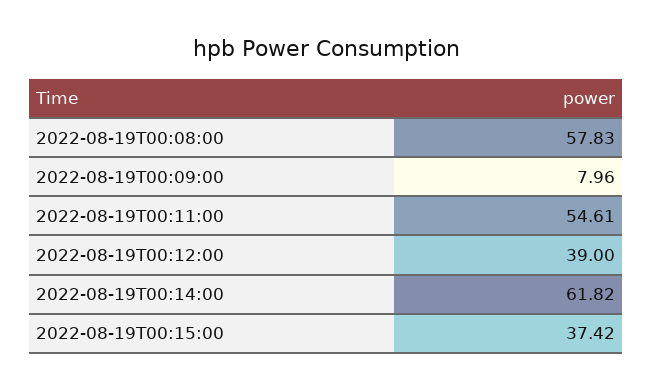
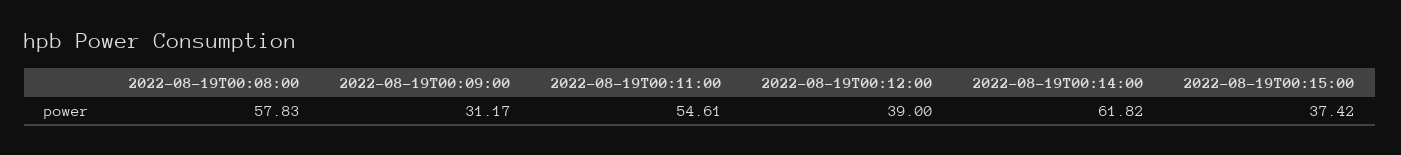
2022-08-19T00:09:00: 7.96 -> 31.17

